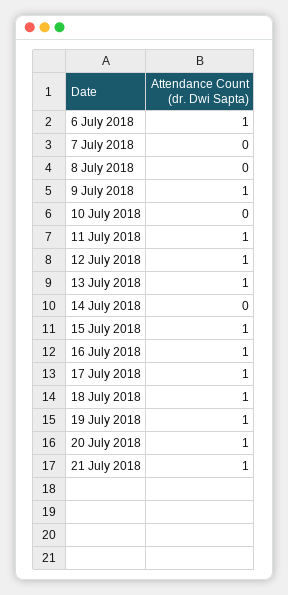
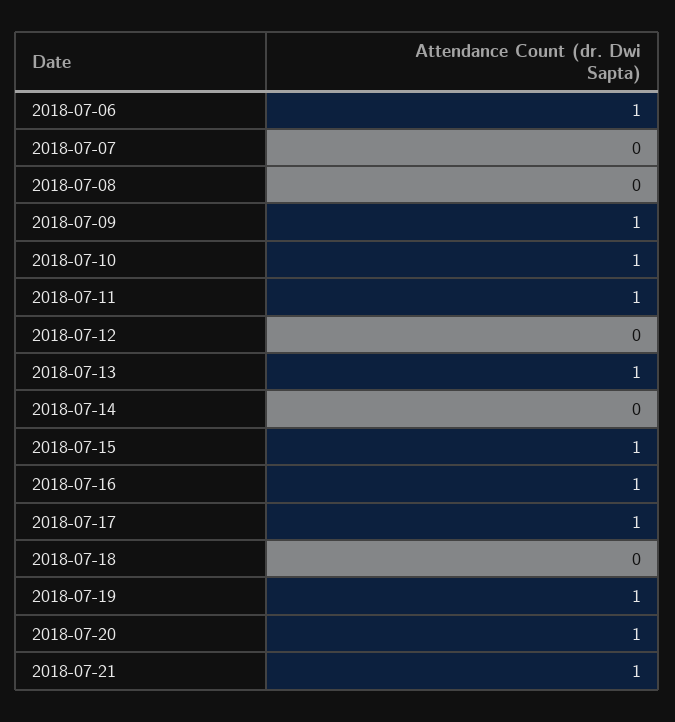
10 July 2018: 0 -> 1
12 July 2018: 1 -> 0
18 July 2018: 1 -> 0

